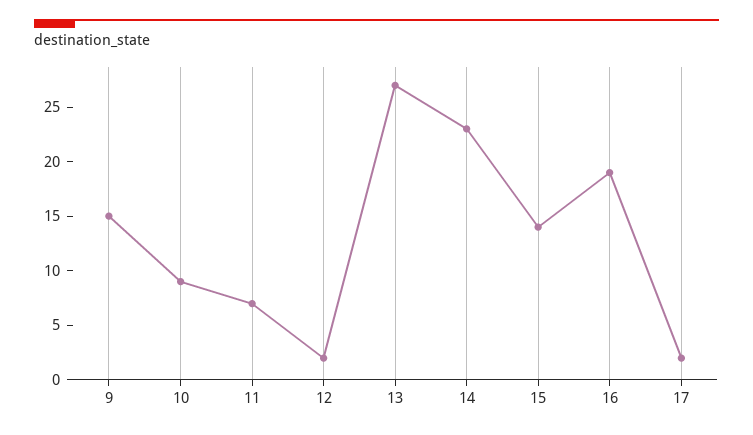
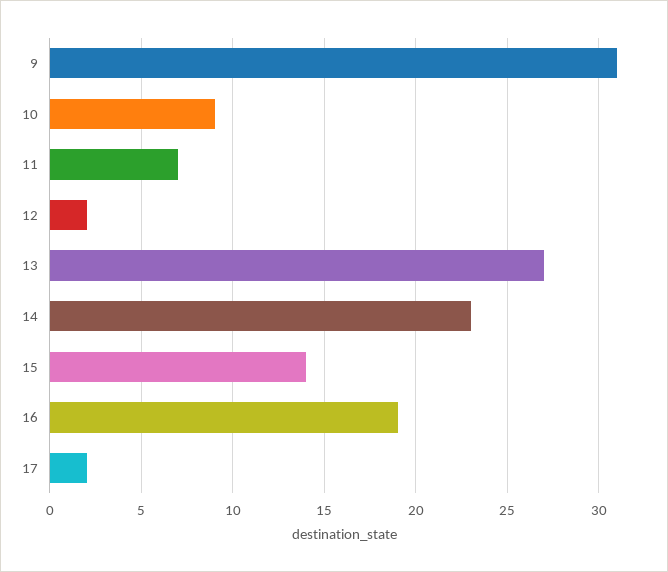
9: 15 -> 31

